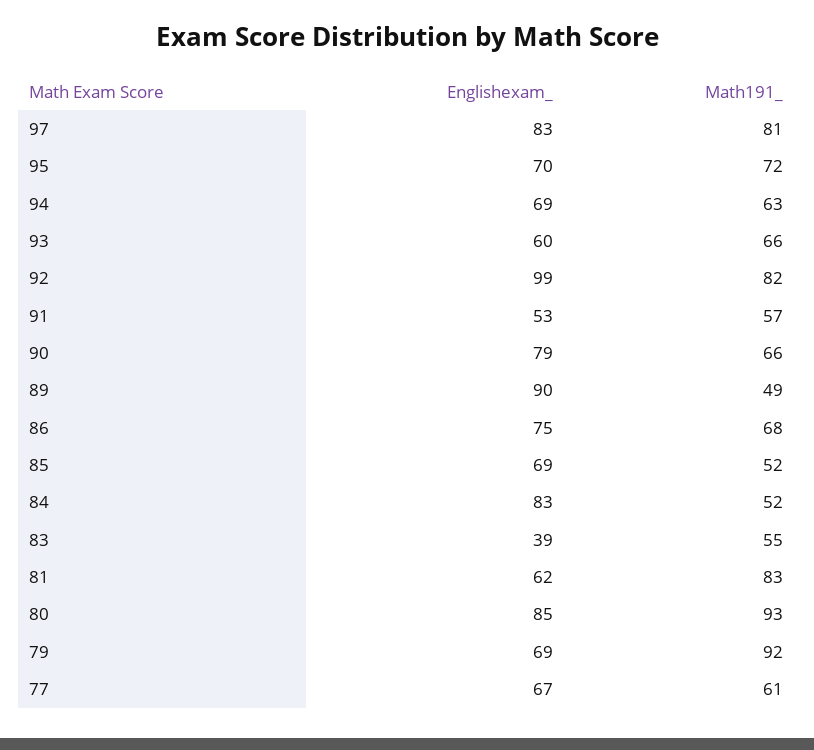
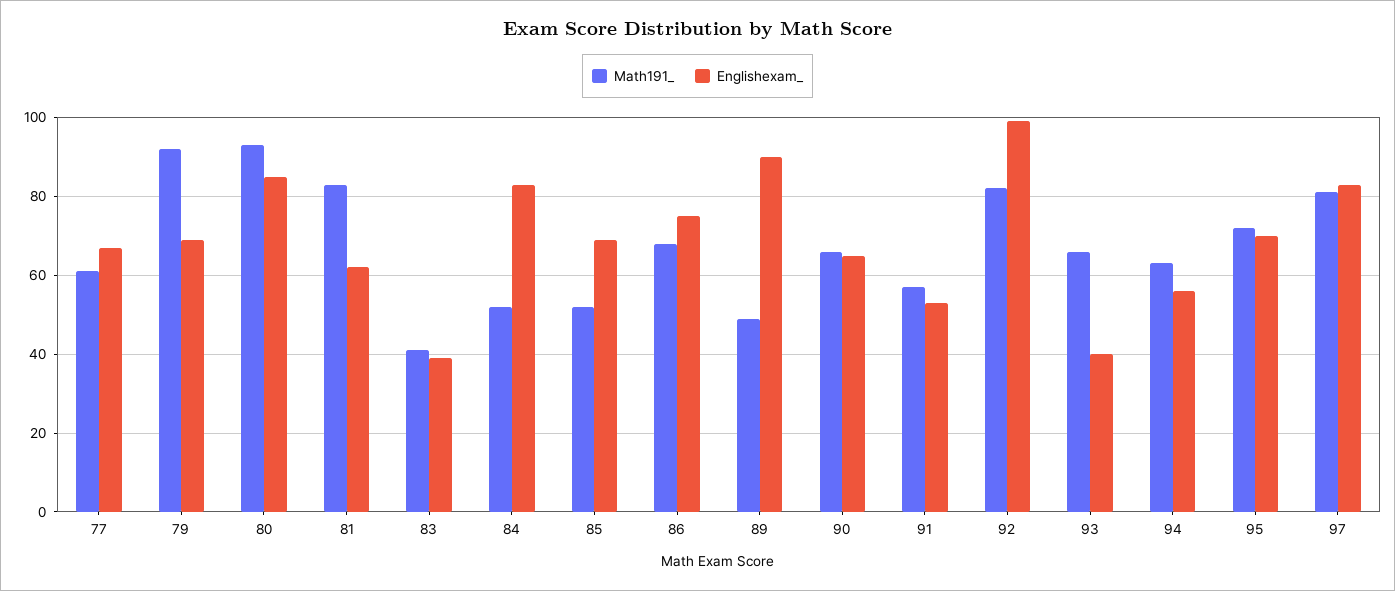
Englishexam_, 94: 69 -> 55
Englishexam_, 93: 60 -> 40
Englishexam_, 90: 79 -> 65
Math191_, 83: 55 -> 40

